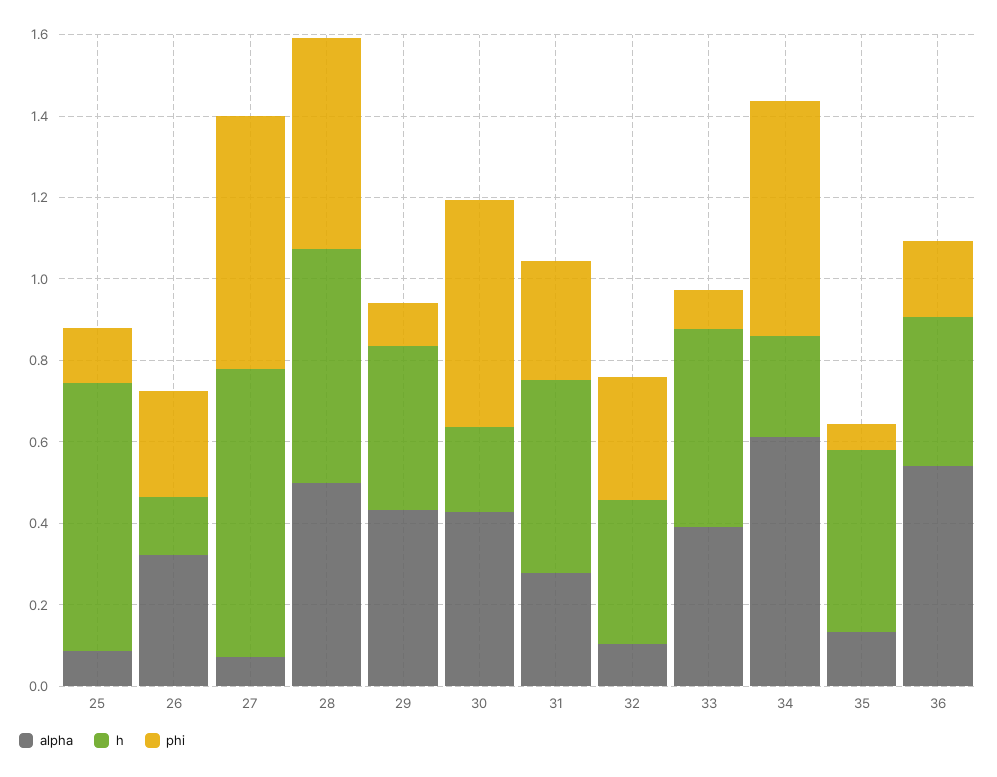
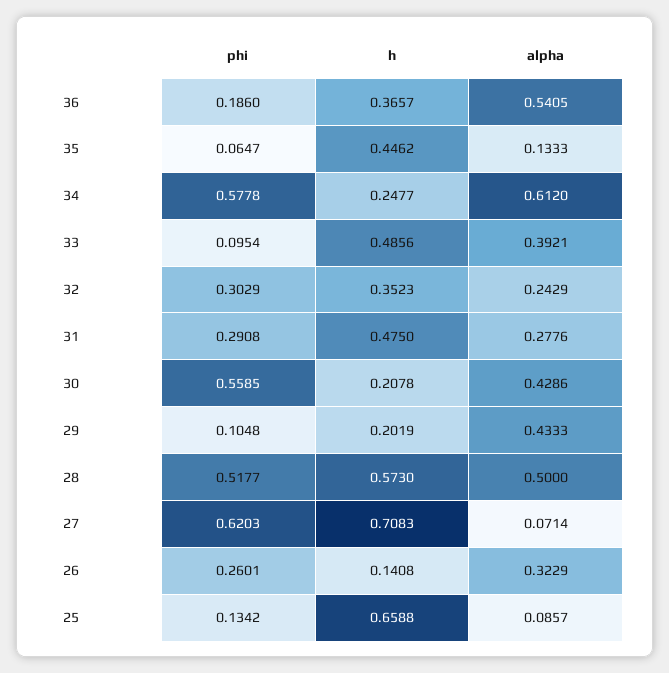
h, 29: 0.4 -> 0.2019
alpha, 32: 0.1 -> 0.2429

